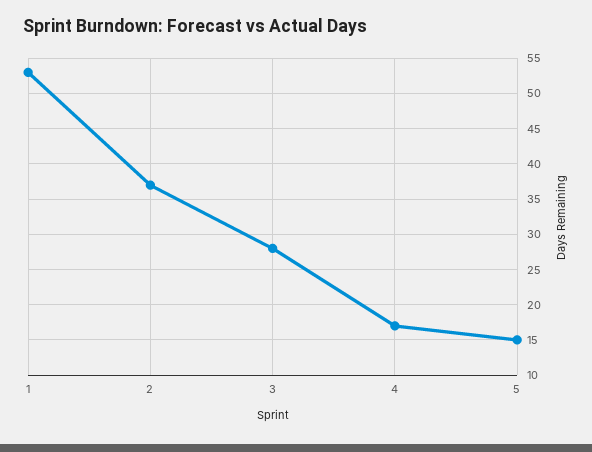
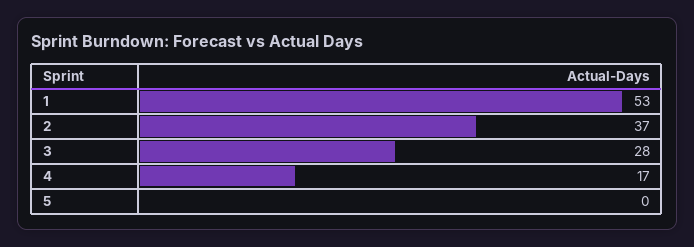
5: 15 -> 0

